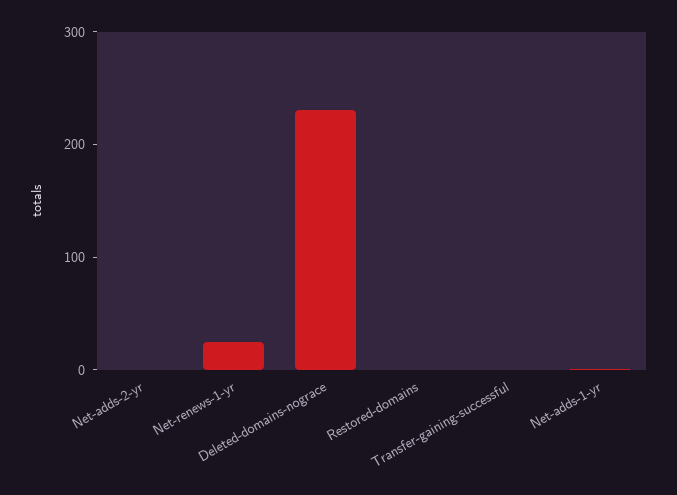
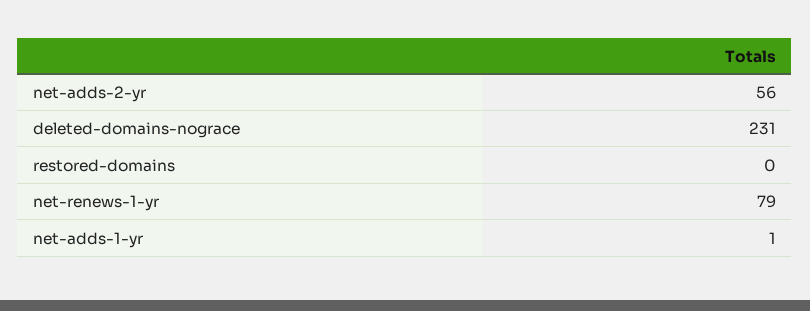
Net-adds-2-yr: 0 -> 56
Net-renews-1-yr: 20 -> 79
Transfer-gaining-successful: 0 -> none

